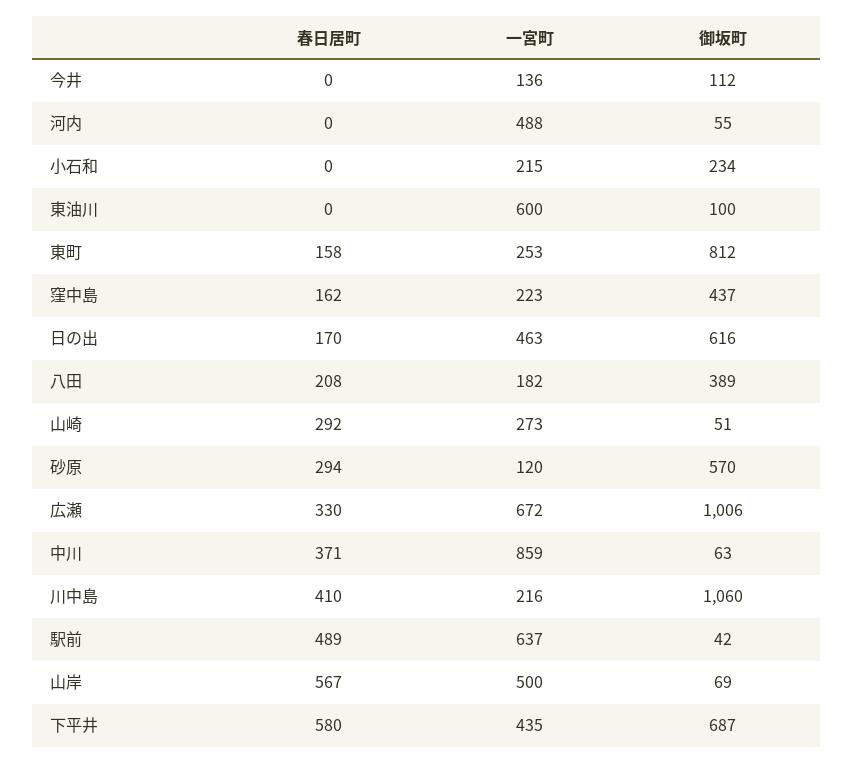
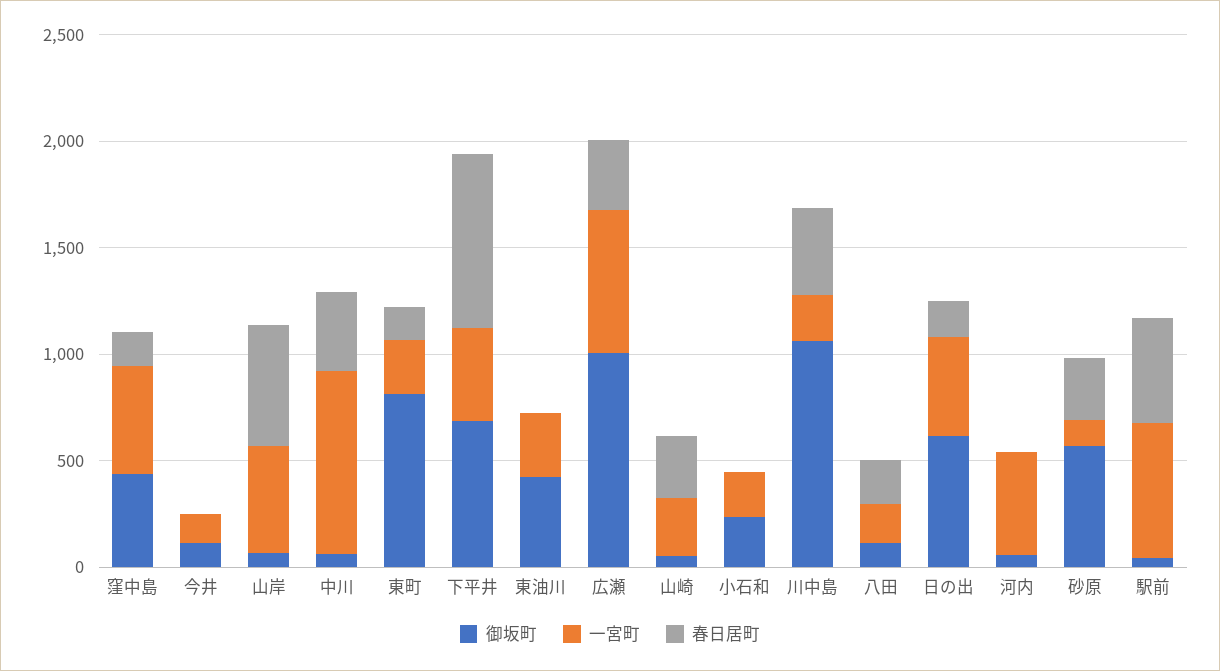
一宮町, 東油川: 600 -> 300
御坂町, 東油川: 100 -> 400
一宮町, 窪中島: 223 -> 500
御坂町, 八田: 389 -> 100
春日居町, 下平井: 580 -> 800

